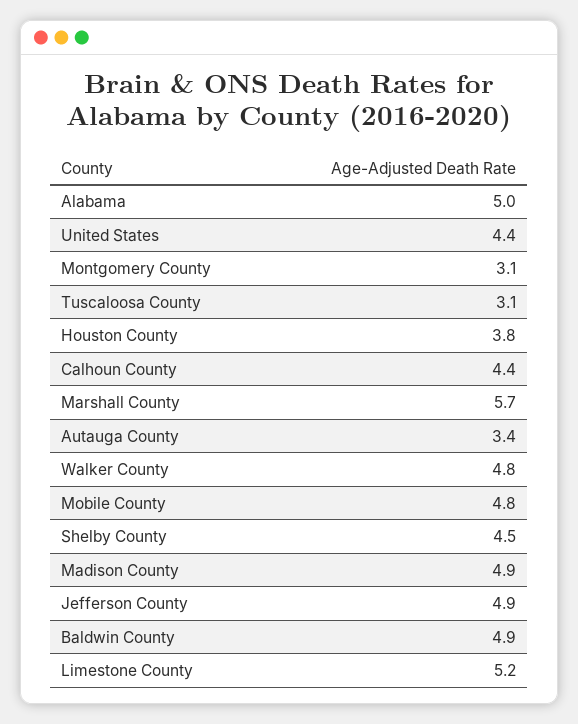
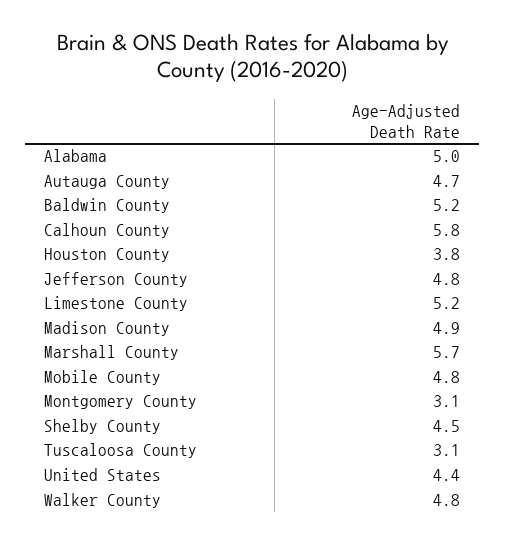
Calhoun County: 4.4 -> 5.8
Autauga County: 3.4 -> 4.7
Jefferson County: 4.9 -> 4.8
Baldwin County: 4.9 -> 5.2

